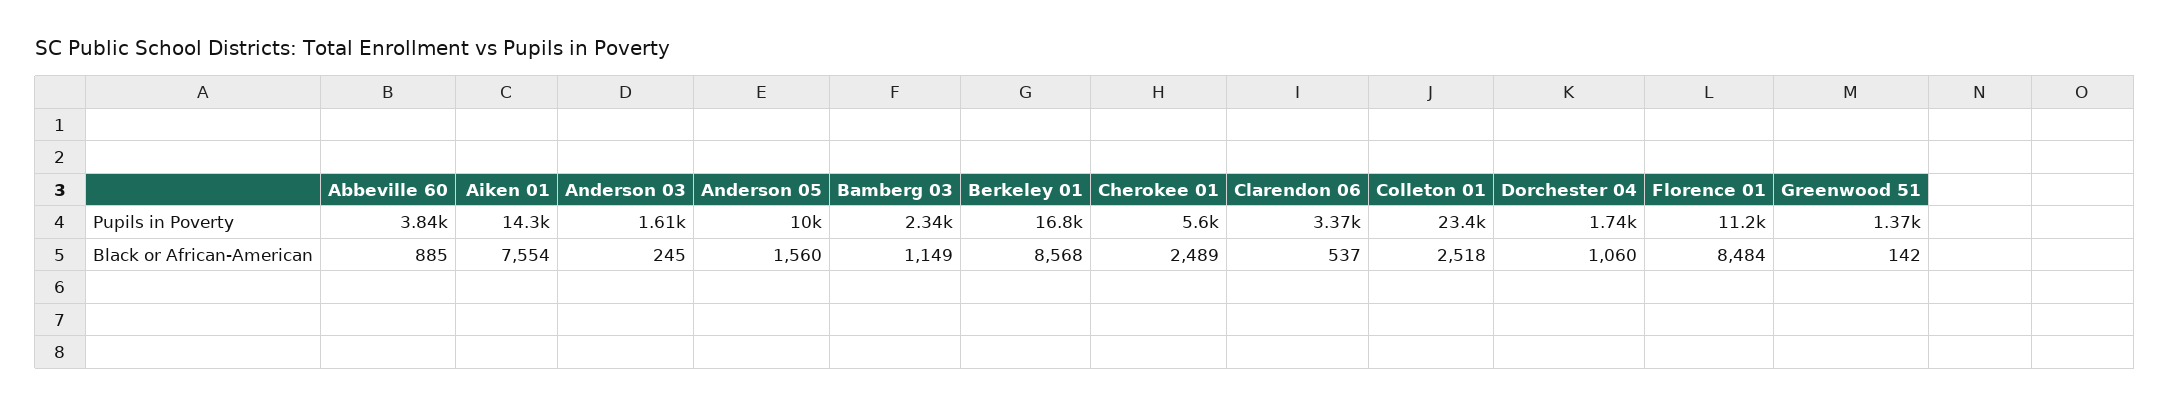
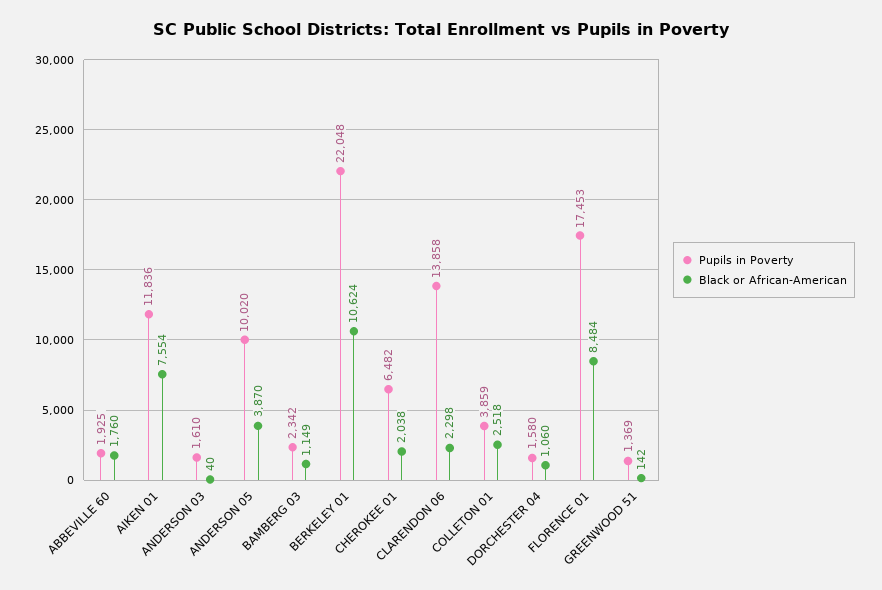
Pupils in Poverty, Abbeville 60: 3840 -> 1925
Pupils in Poverty, Aiken 01: 14300 -> 11836
Pupils in Poverty, Berkeley 01: 16800 -> 22048
Pupils in Poverty, Cherokee 01: 5600 -> 6482
Pupils in Poverty, Clarendon 06: 3370 -> 13858
Pupils in Poverty, Colleton 01: 23400 -> 3859
Pupils in Poverty, Dorchester 04: 1740 -> 1580
Pupils in Poverty, Florence 01: 11200 -> 17453
Black or African-American, Abbeville 60: 885 -> 1760
Black or African-American, Anderson 03: 245 -> 40
Black or African-American, Anderson 05: 1560 -> 3870
Black or African-American, Berkeley 01: 8568 -> 10624
Black or African-American, Cherokee 01: 2489 -> 2038
Black or African-American, Clarendon 06: 537 -> 2298

